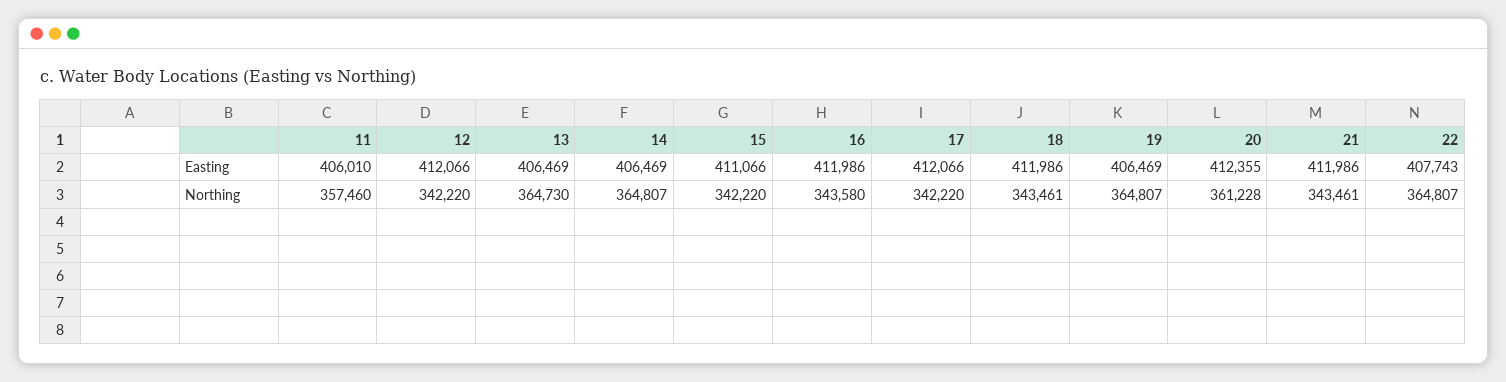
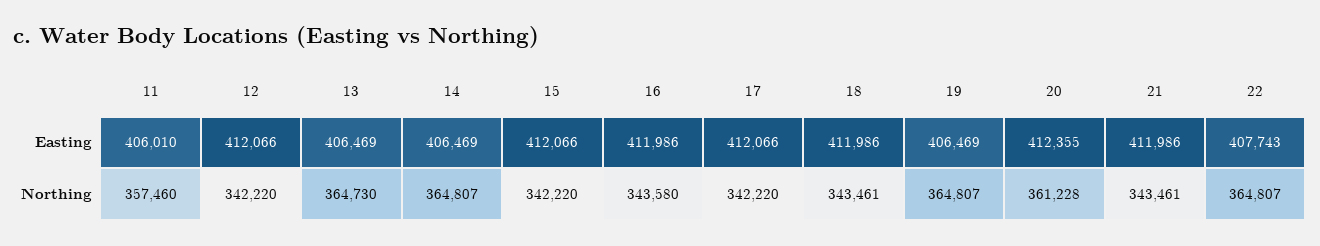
15, Easting: 411066 -> 412066

